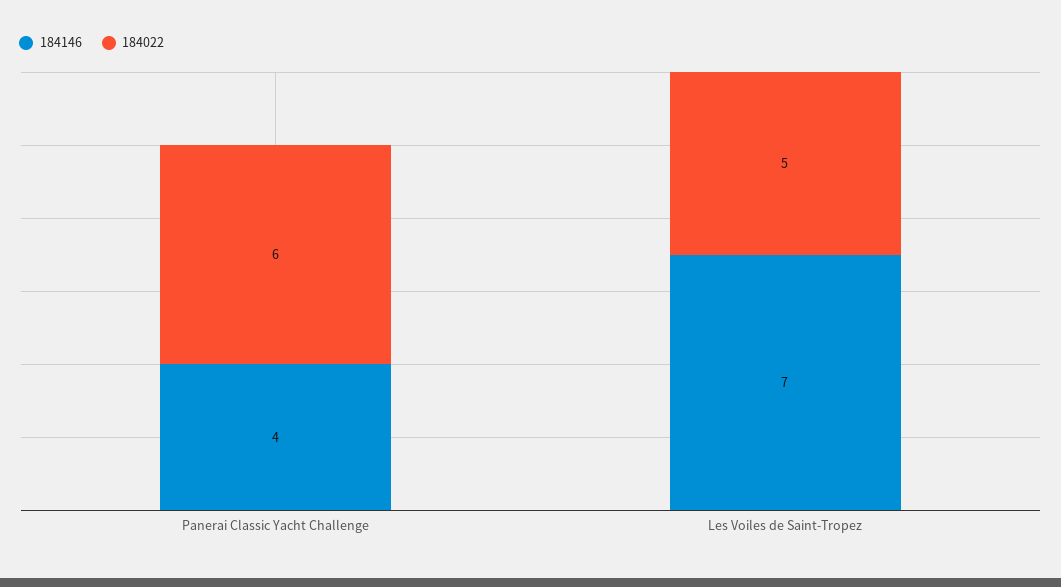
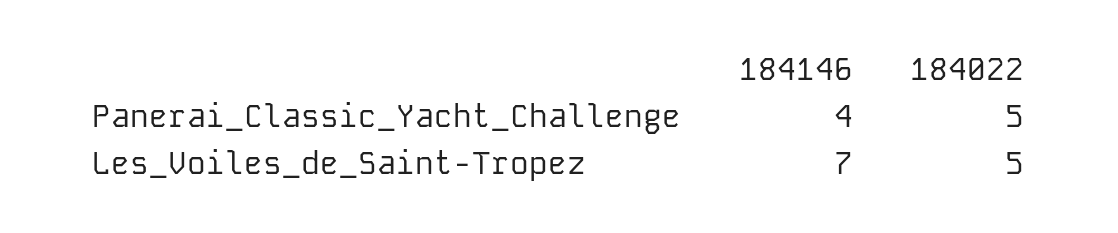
184022, Panerai Classic Yacht Challenge: 6 -> 5

